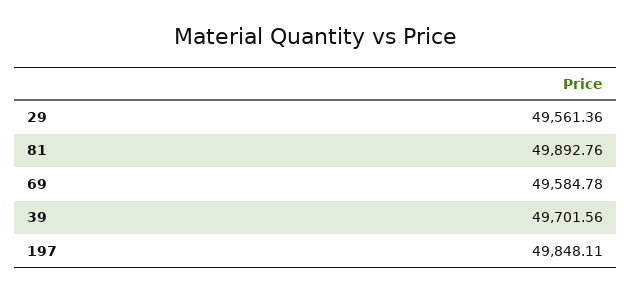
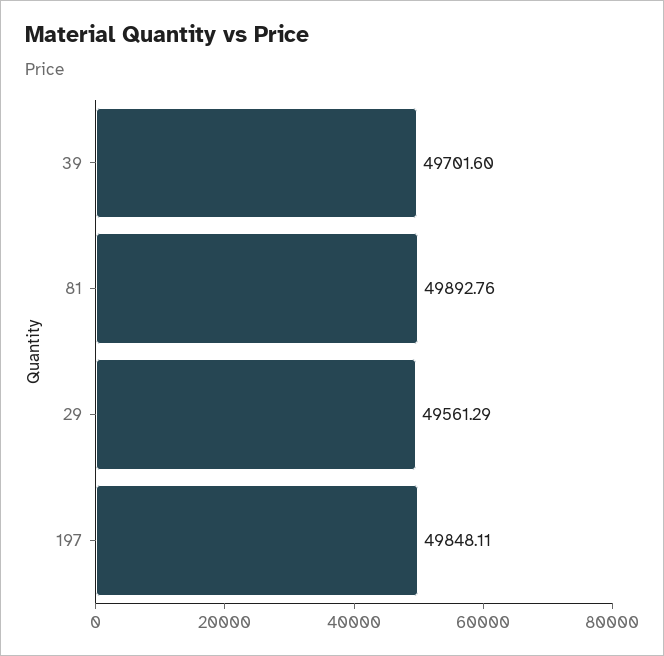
29: 49561.36 -> 49561.29
69: 49584.78 -> none
39: 49701.56 -> 49701.6

